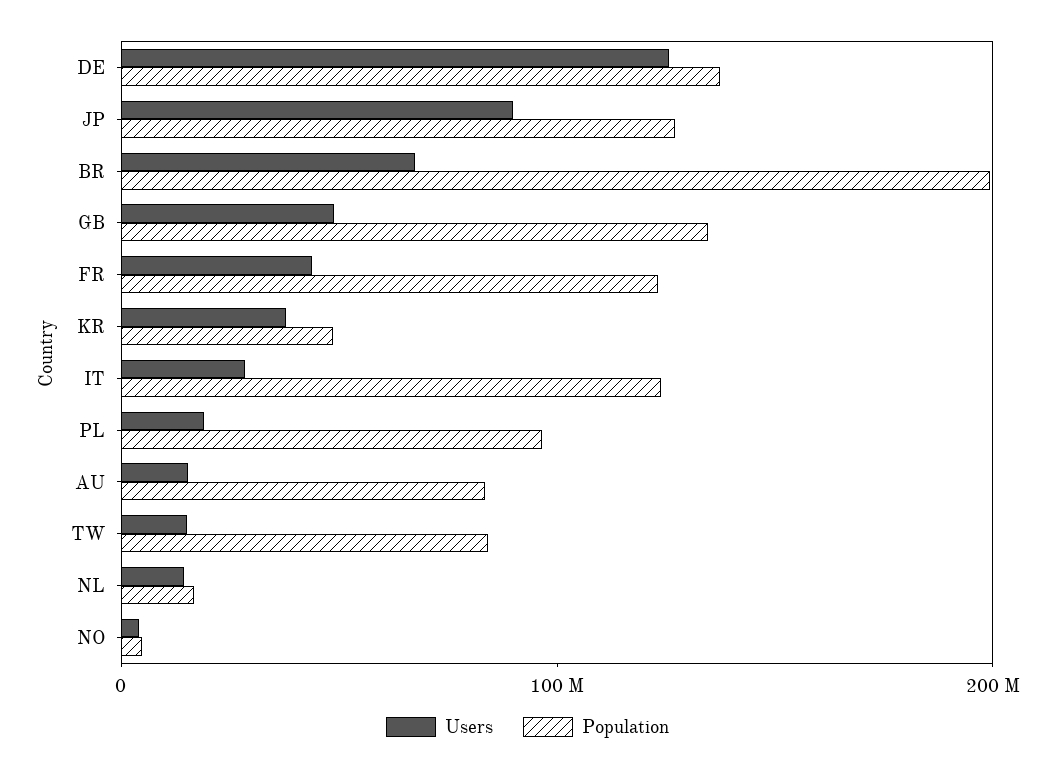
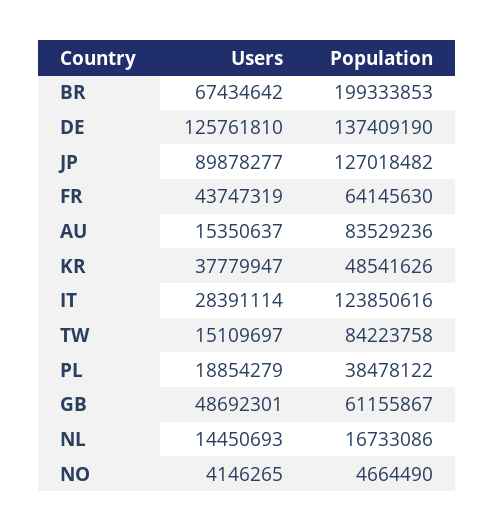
Population, GB: 140000000 -> 61155867
Population, FR: 120000000 -> 64145630
Population, PL: 100000000 -> 38478122

